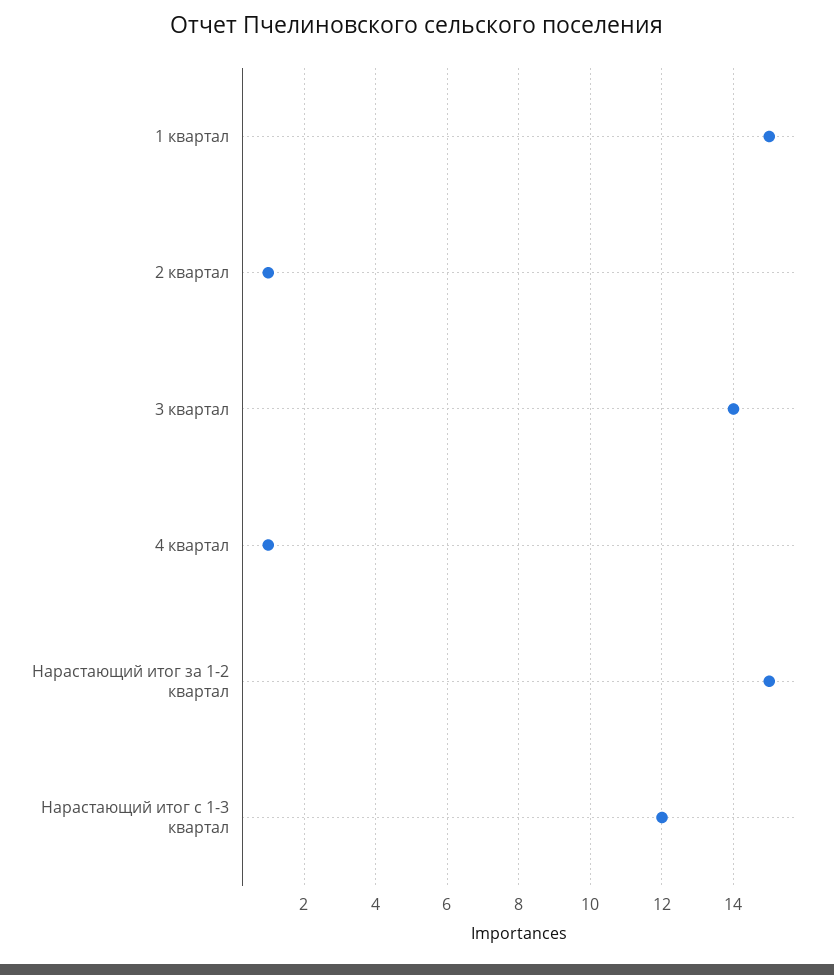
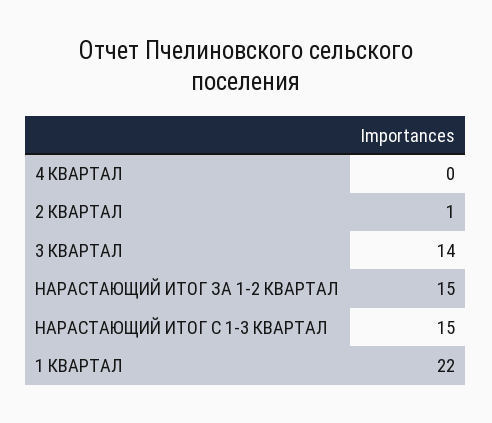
1 квартал: 15 -> 22
4 квартал: 1 -> 0
Нарастающий итог с 1-3 квартал: 12 -> 15

